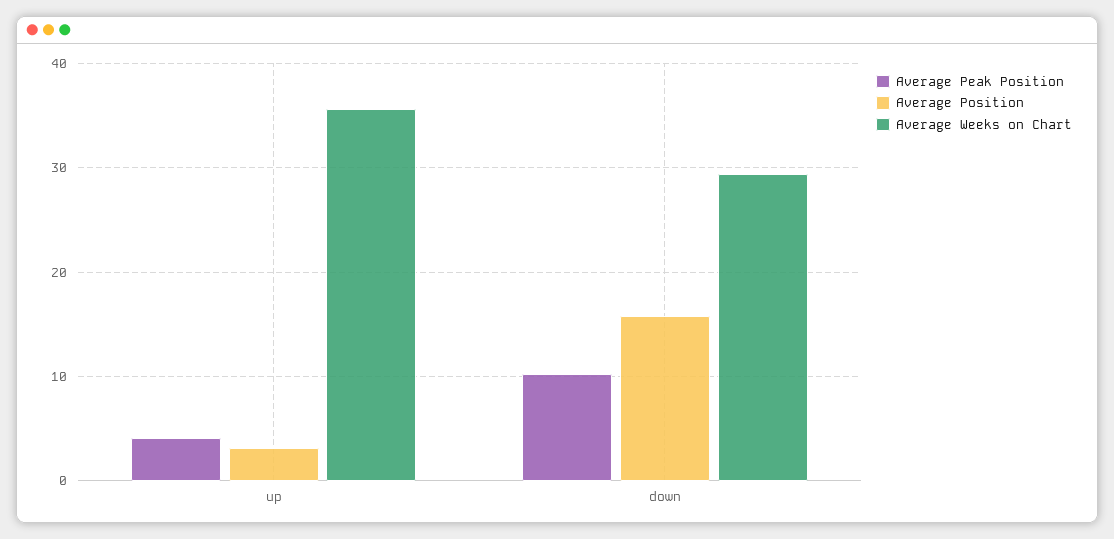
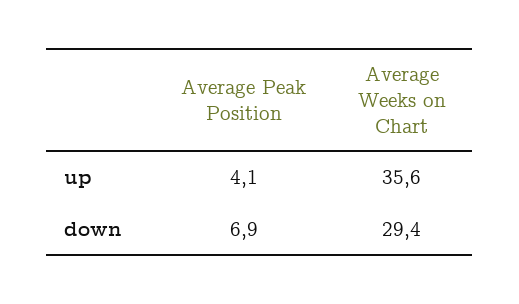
Average Position, up: 3 -> none
Average Peak Position, down: 10 -> 6.9
Average Position, down: 16 -> none

